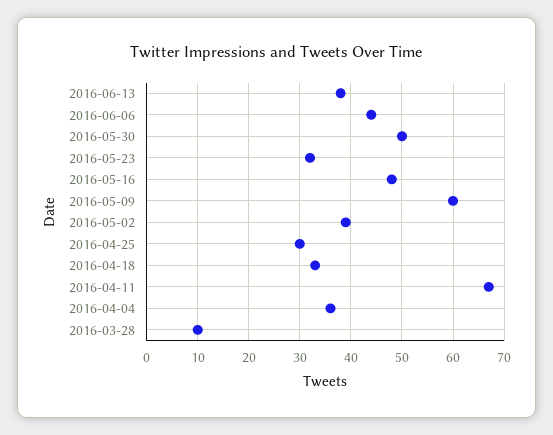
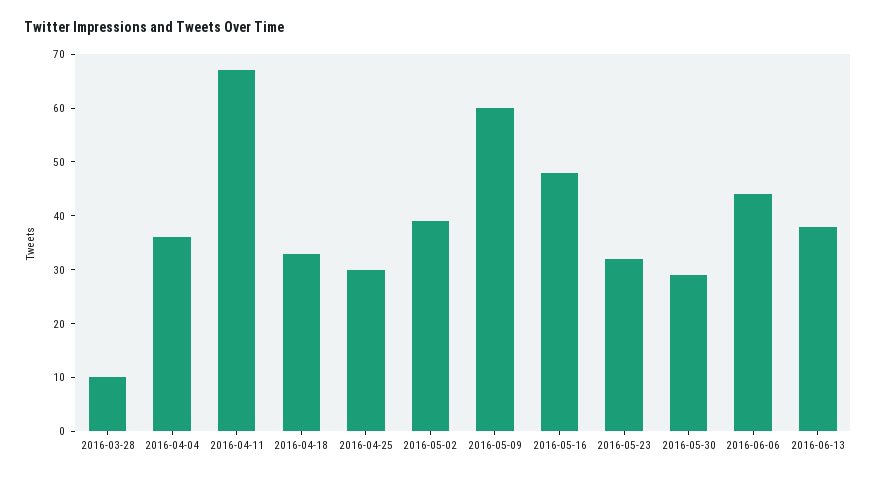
2016-05-30: 50 -> 30

